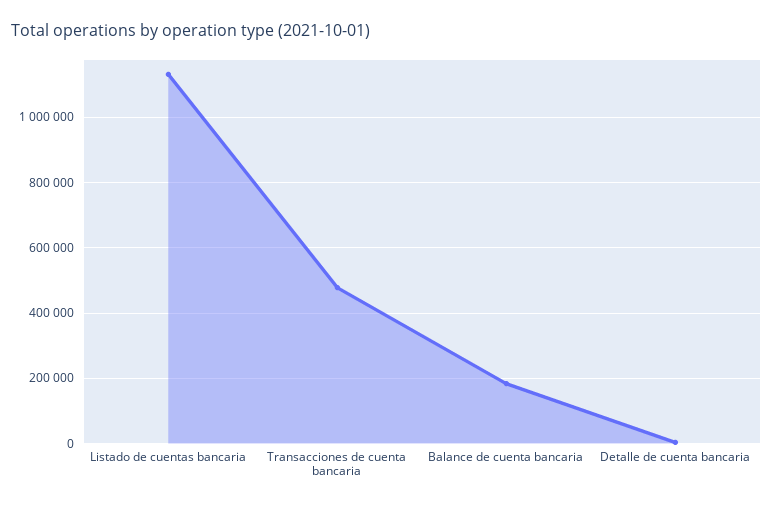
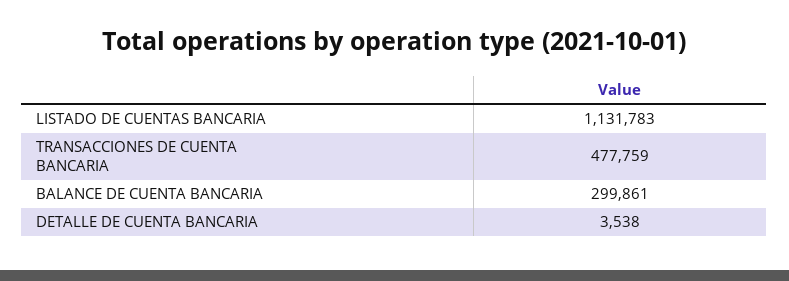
Balance de cuenta bancaria: 180000 -> 299861

